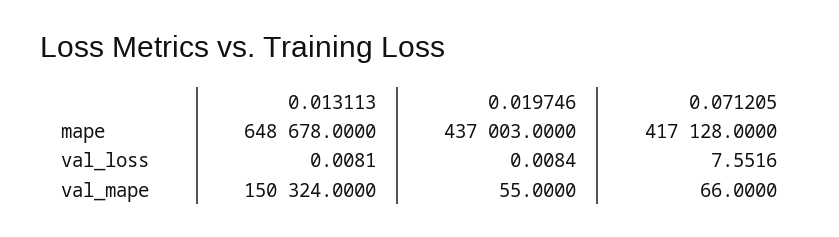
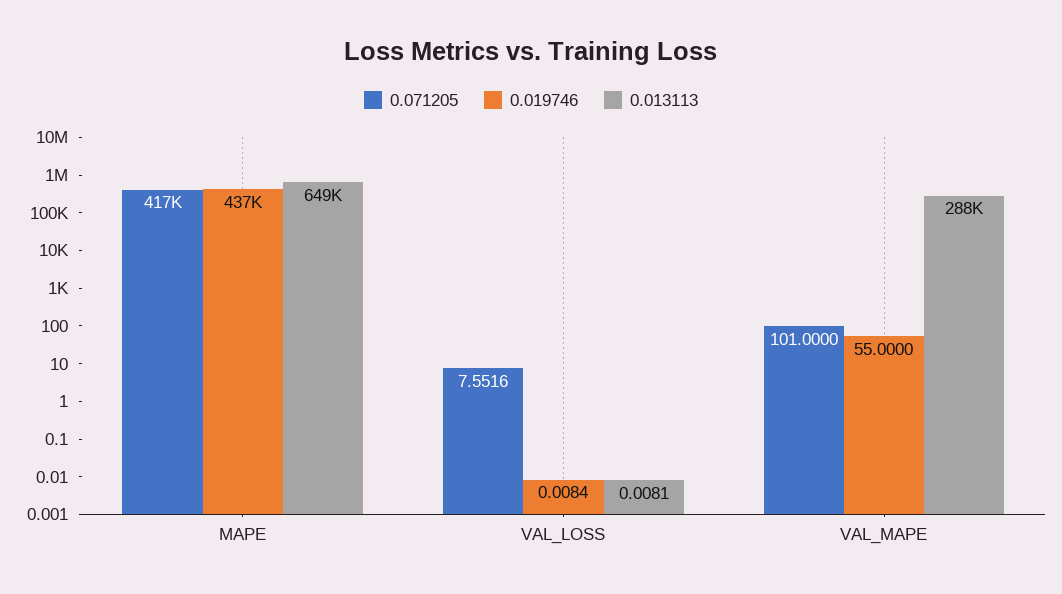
0.013113, val_mape: 150324 -> 288000
0.071205, val_mape: 66 -> 101

